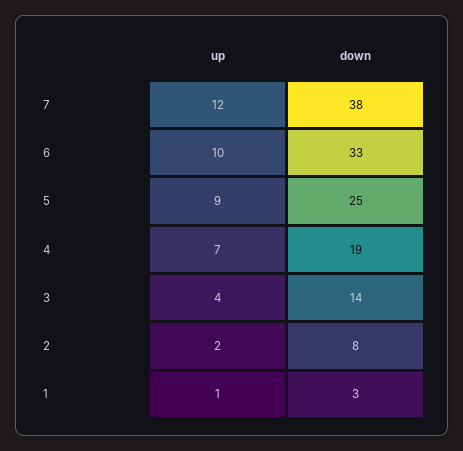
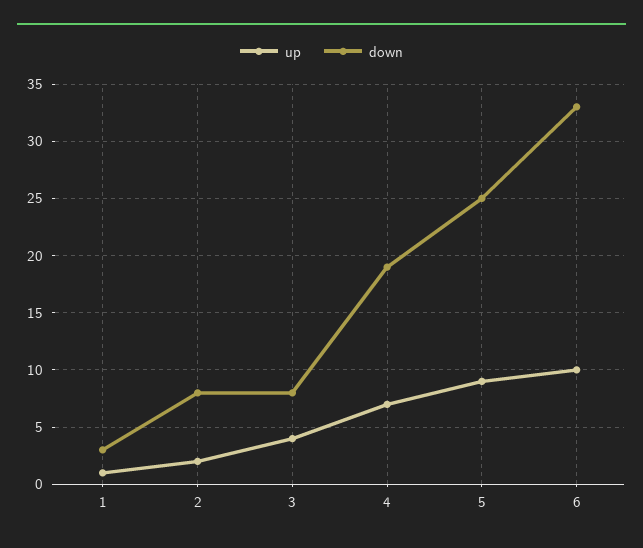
up, 7: 12 -> none
down, 7: 38 -> none
down, 3: 14 -> 8

